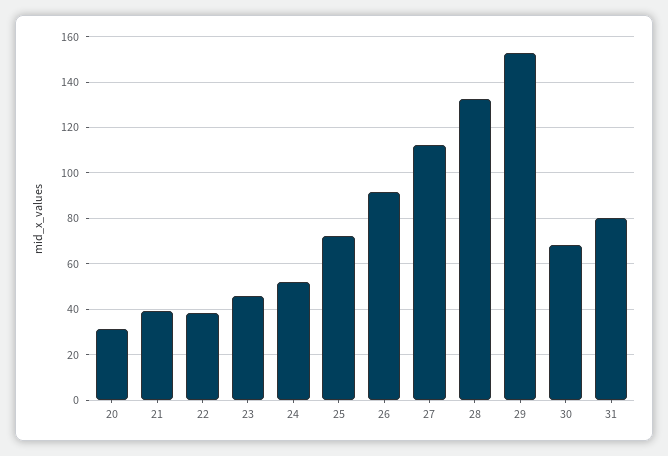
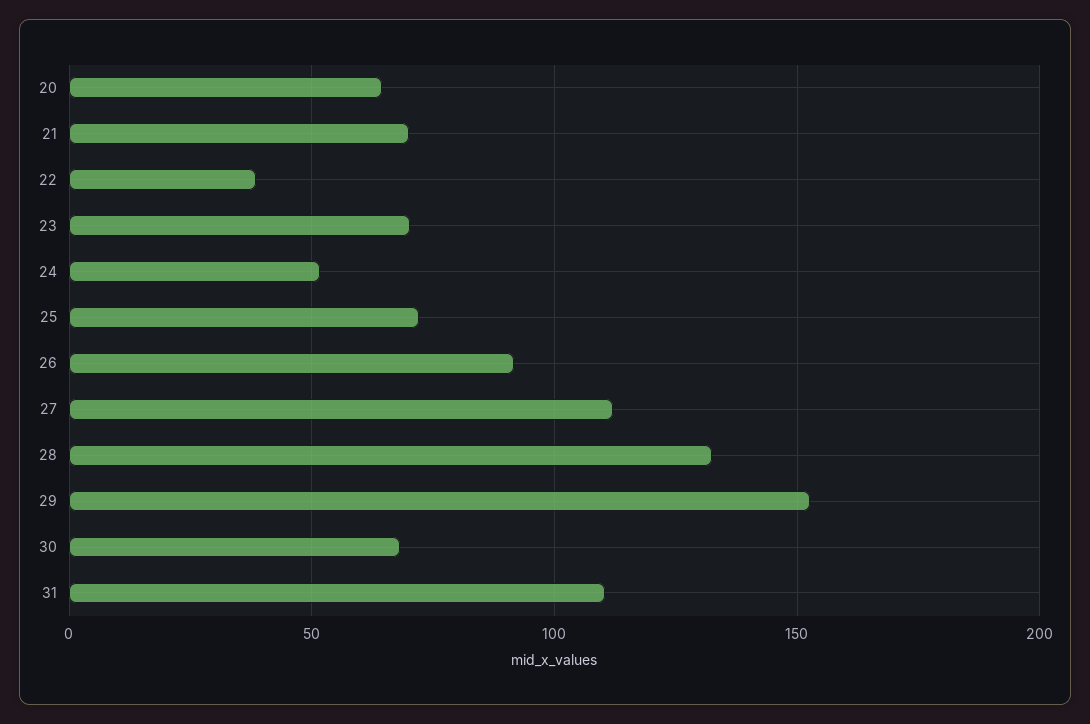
20: 30 -> 65
21: 40 -> 70
23: 45 -> 70
31: 80 -> 110

